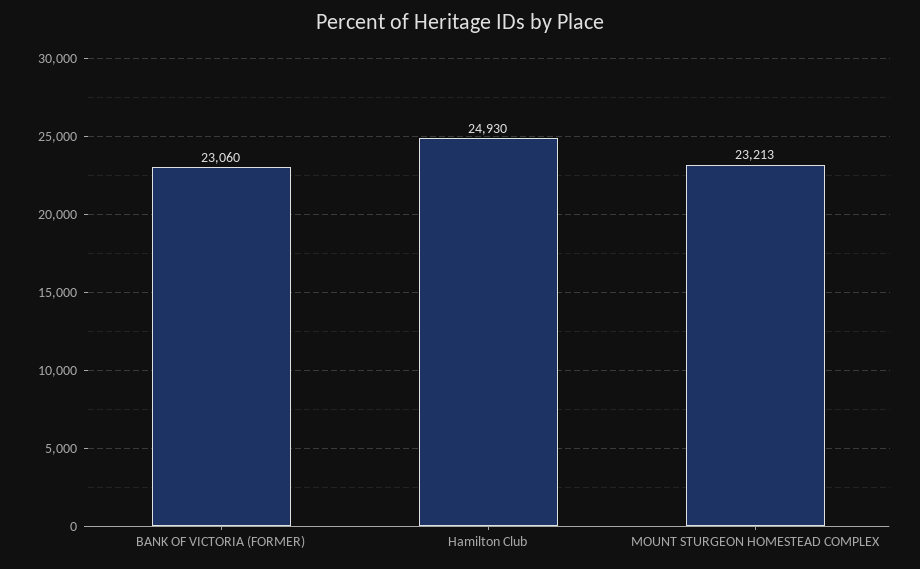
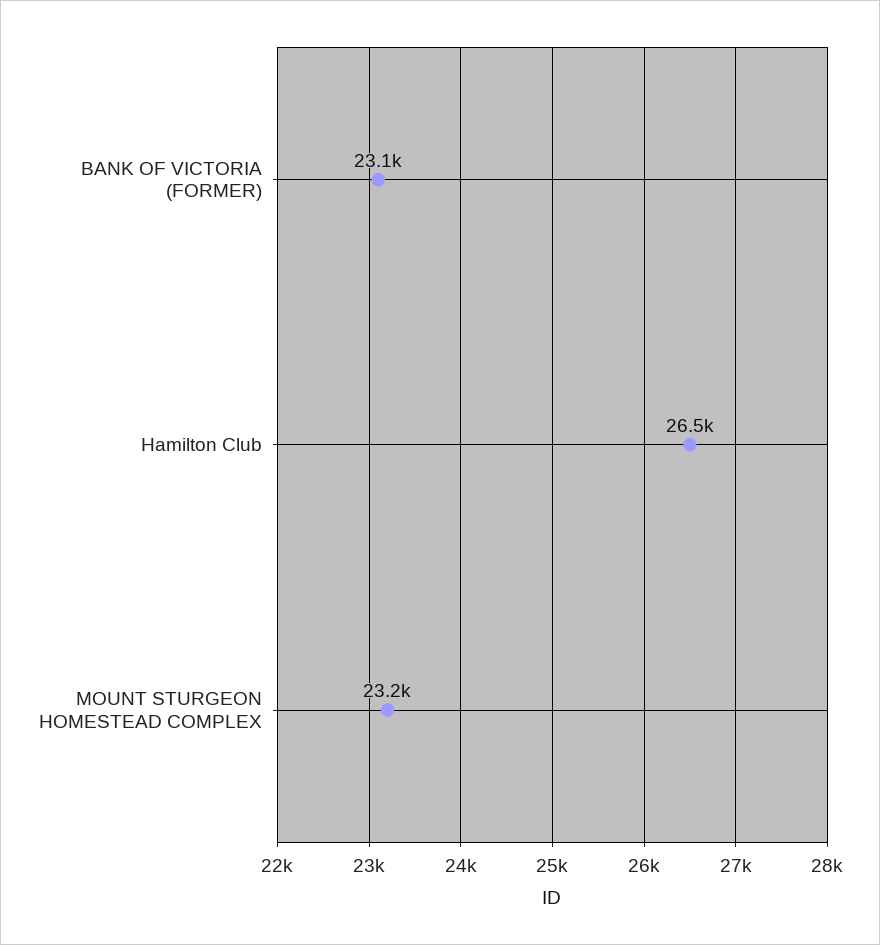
Hamilton Club: 24930 -> 26500

